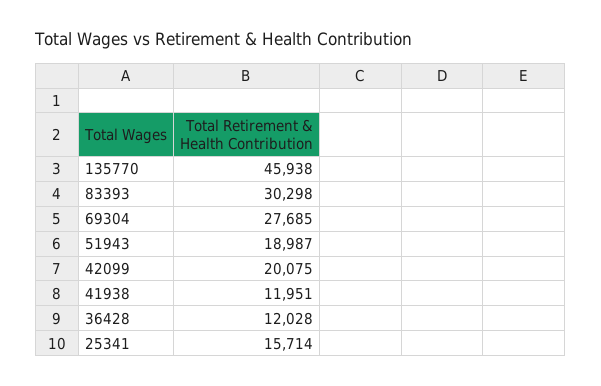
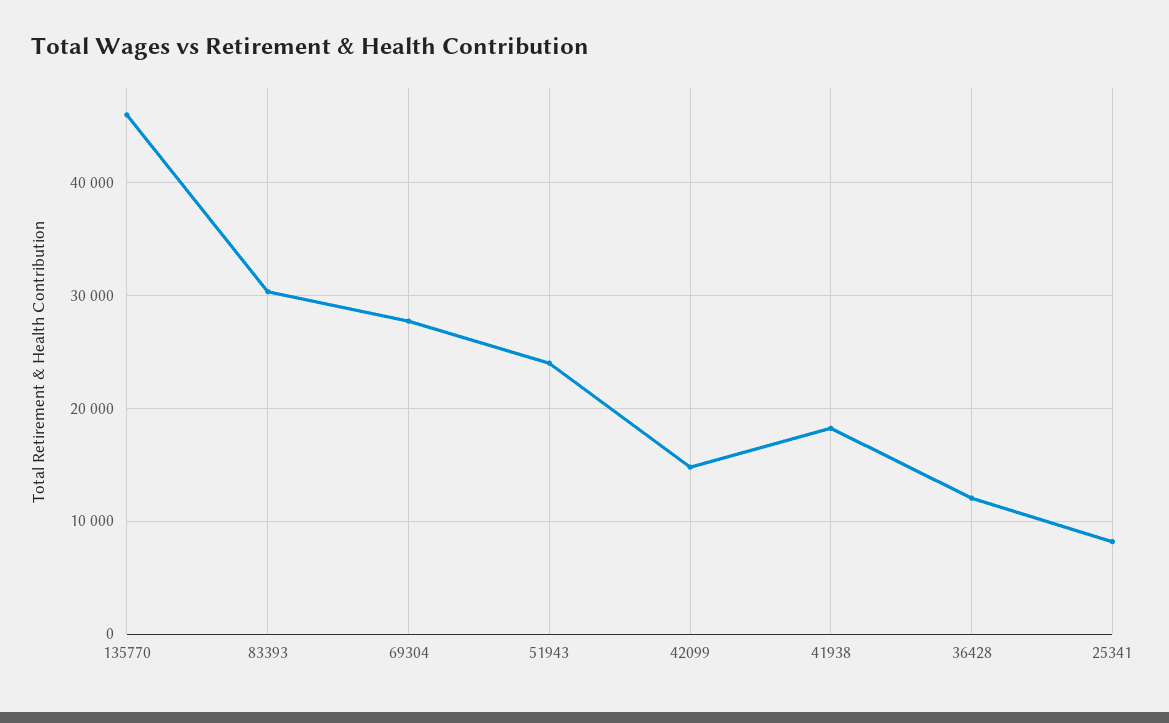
51943: 18987 -> 24000
42099: 20075 -> 15000
41938: 11951 -> 18000
25341: 15714 -> 8000

